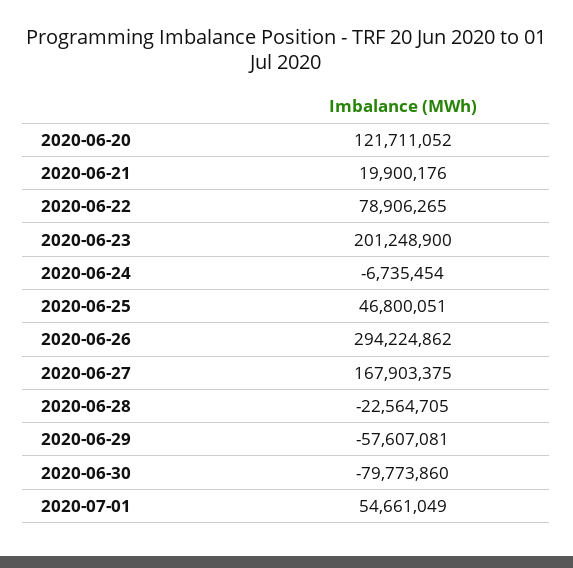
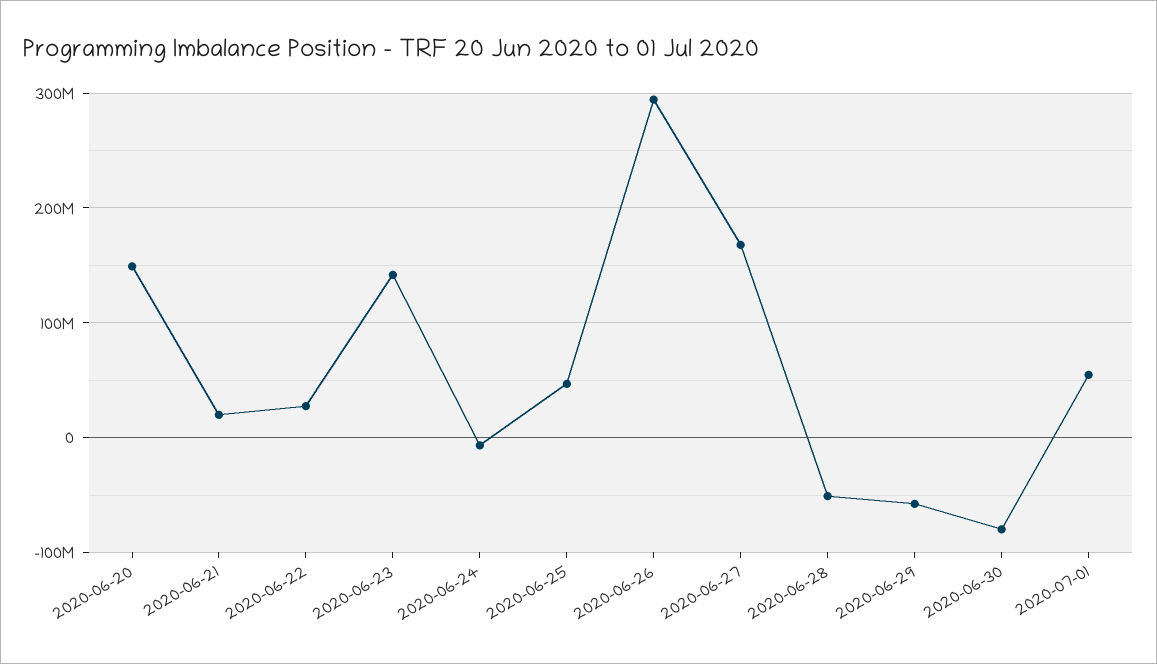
2020-06-20: 121711052 -> 150000000
2020-06-22: 78906265 -> 30000000
2020-06-23: 201248900 -> 140000000
2020-06-28: -22564705 -> -50000000

